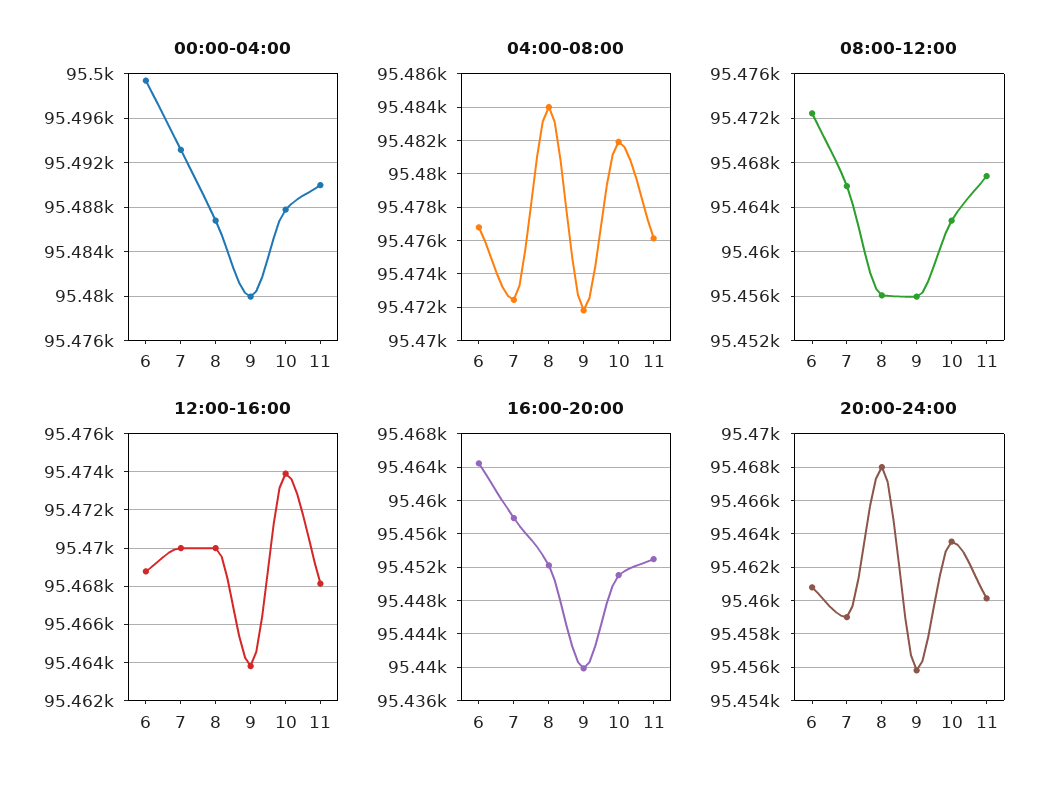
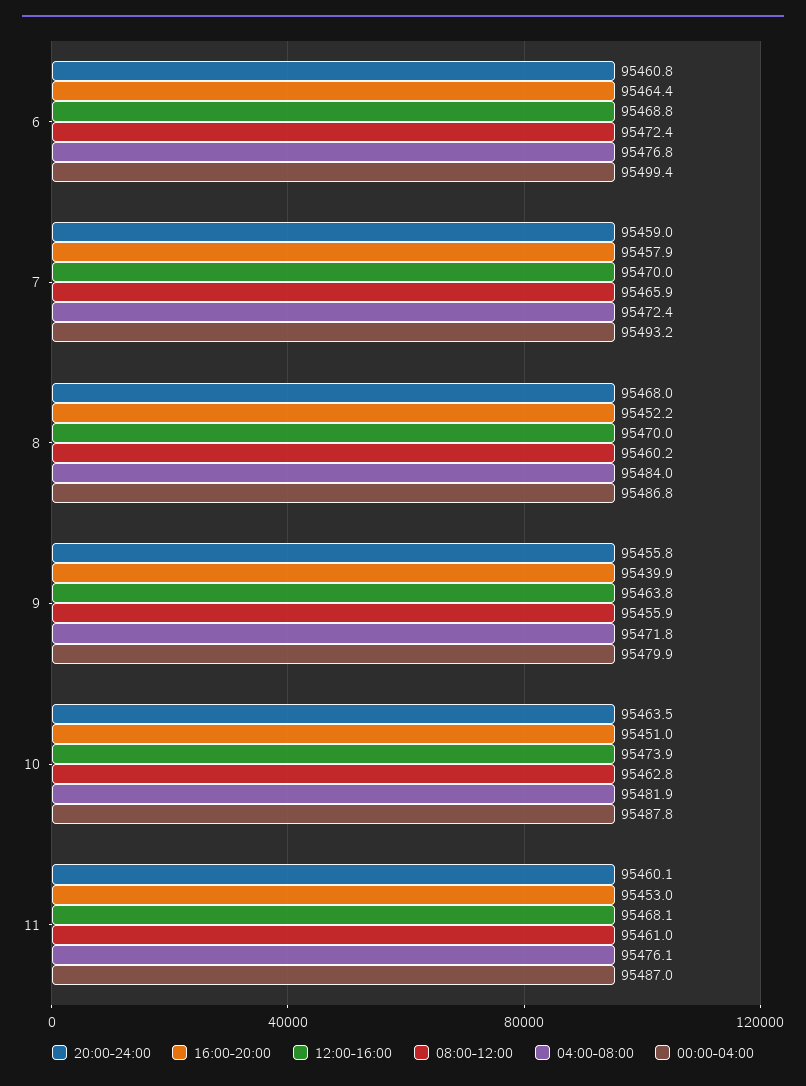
00:00-04:00, 11: 95490 -> 95487
08:00-12:00, 8: 95456 -> 95460.2
08:00-12:00, 11: 95467 -> 95461

